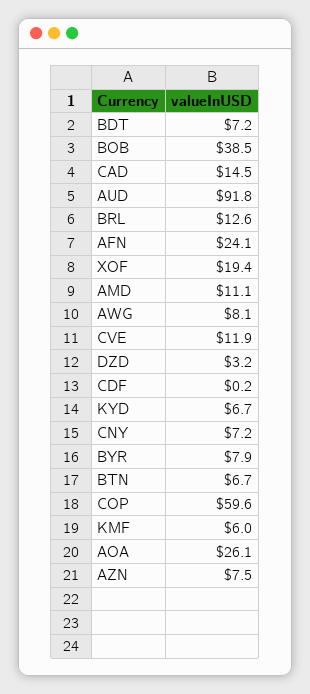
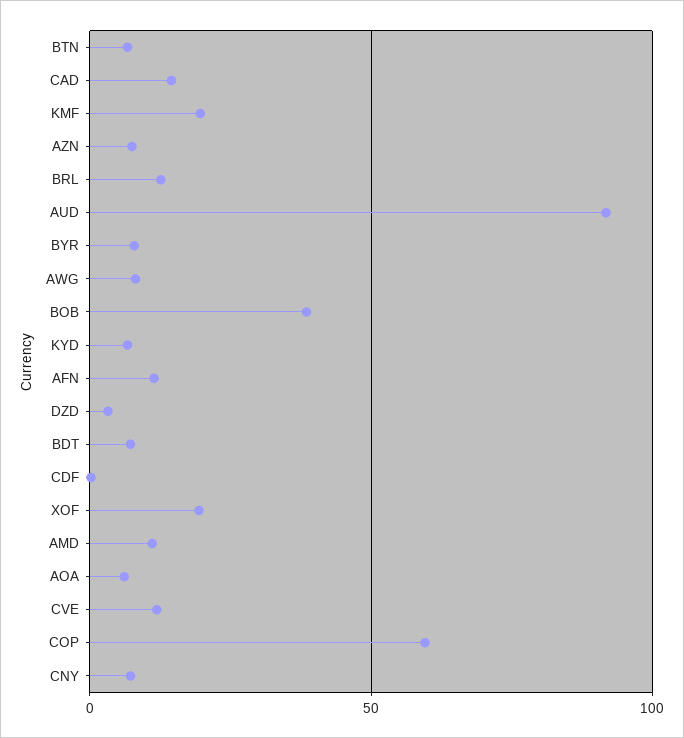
AFN: 24.1 -> 10
KMF: 6 -> 20
AOA: 26.1 -> 5

